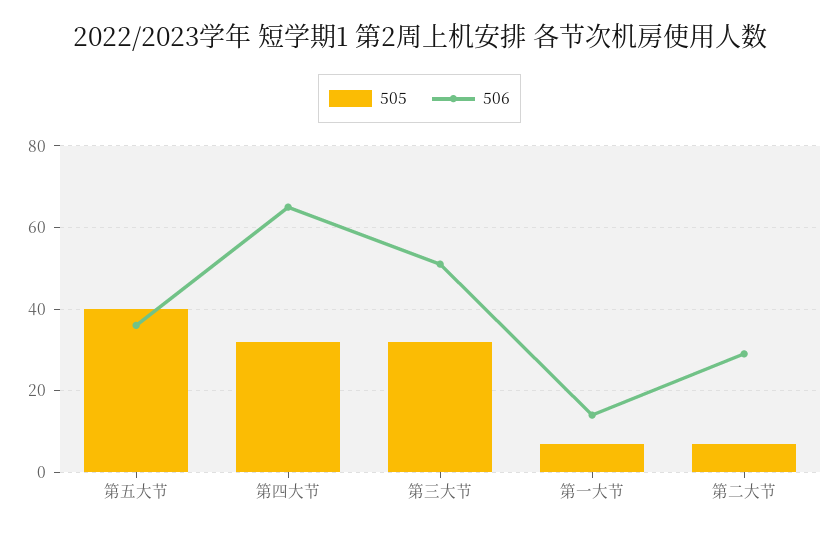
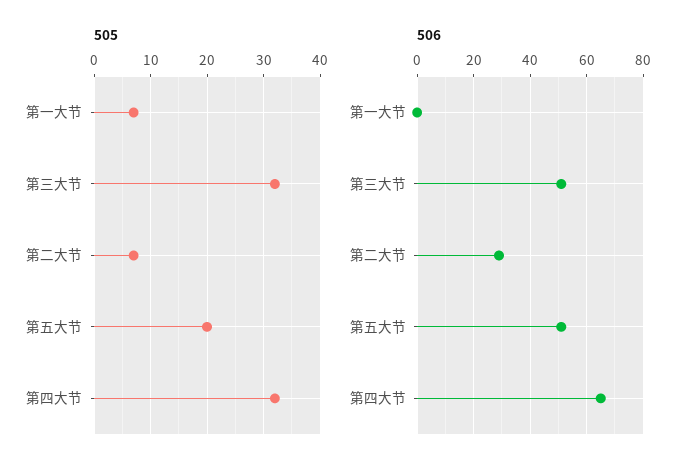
505, 第五大节: 40 -> 20
506, 第五大节: 35 -> 50
506, 第一大节: 15 -> 0

